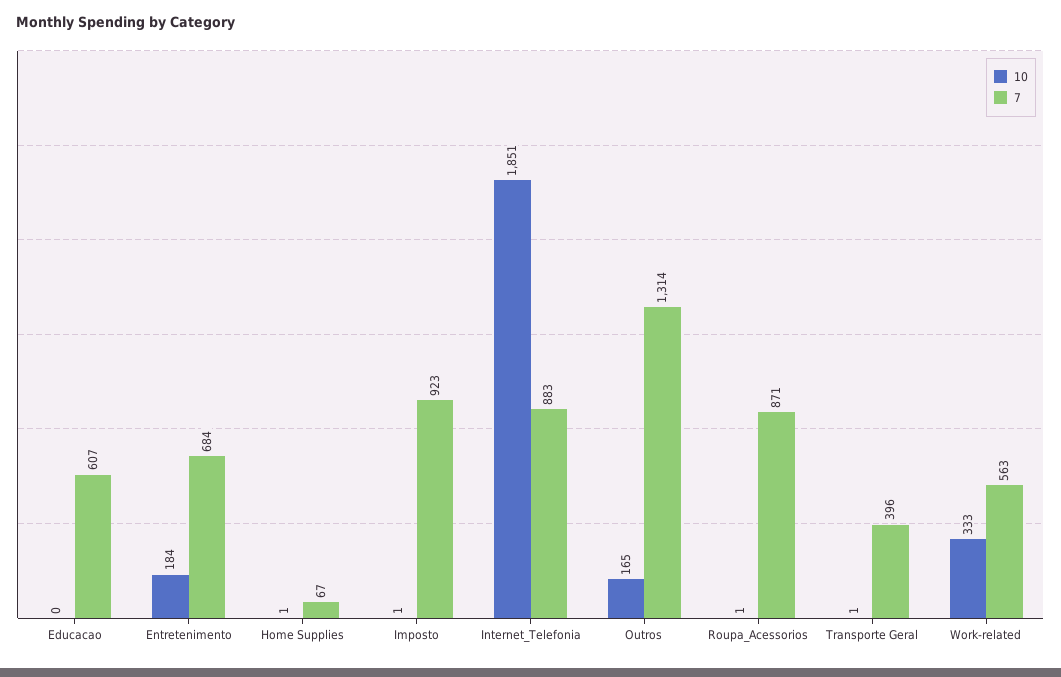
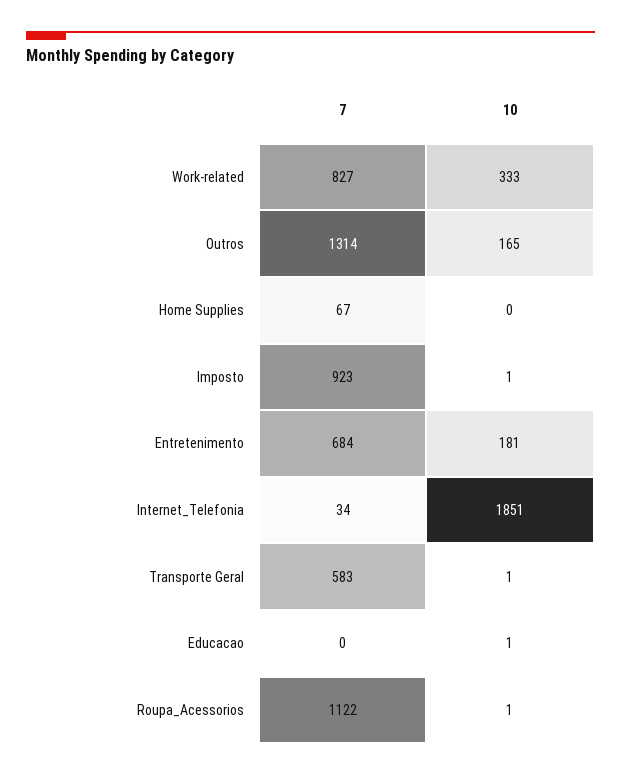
10, Educacao: 0 -> 1
7, Educacao: 607 -> 0
10, Entretenimento: 184 -> 181
10, Home Supplies: 1 -> 0
7, Internet_Telefonia: 883 -> 34
7, Roupa_Acessorios: 871 -> 1122
7, Transporte Geral: 396 -> 583
7, Work-related: 563 -> 827

